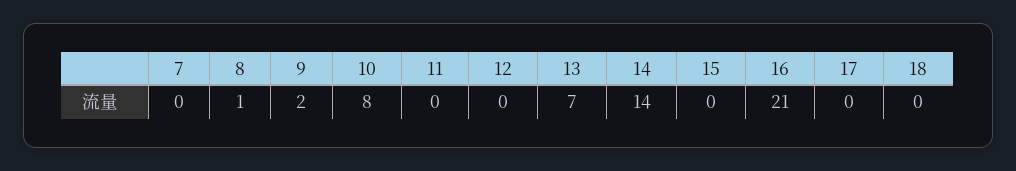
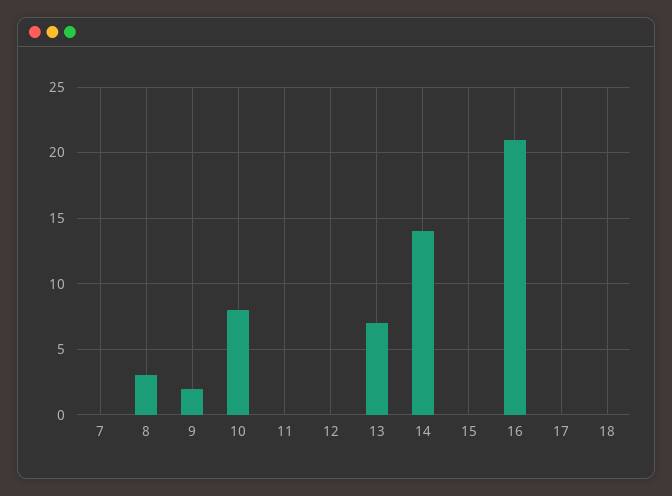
8: 1 -> 3

